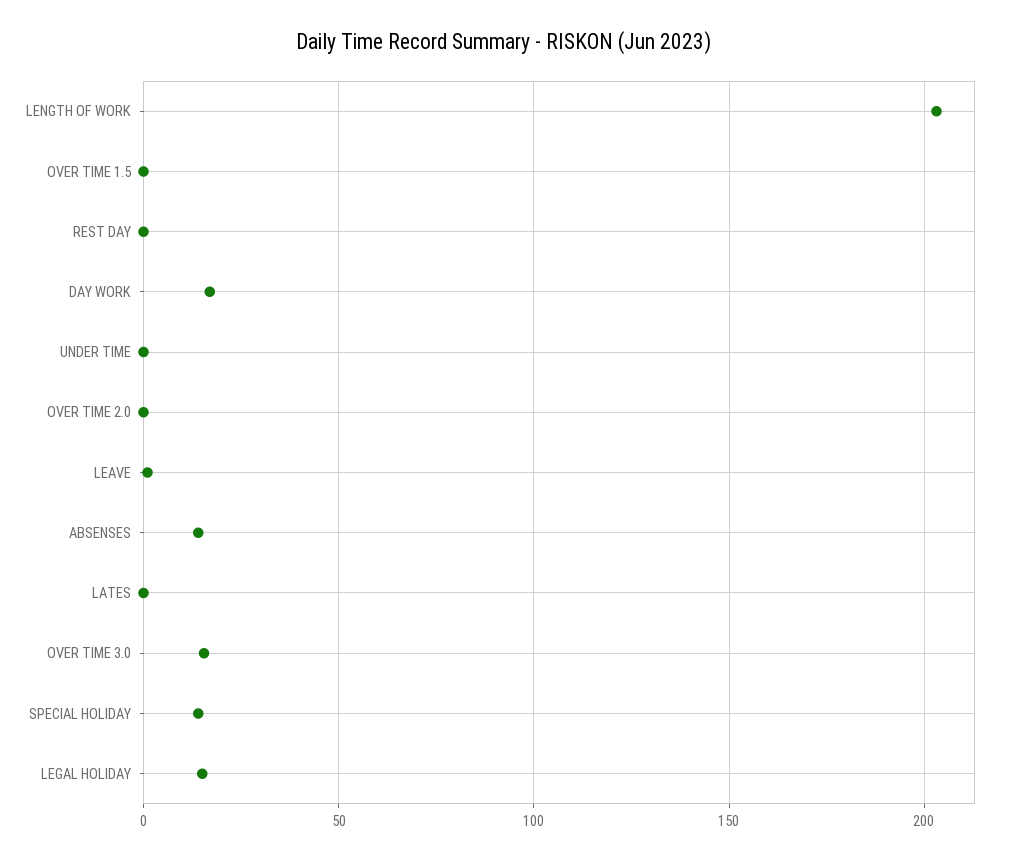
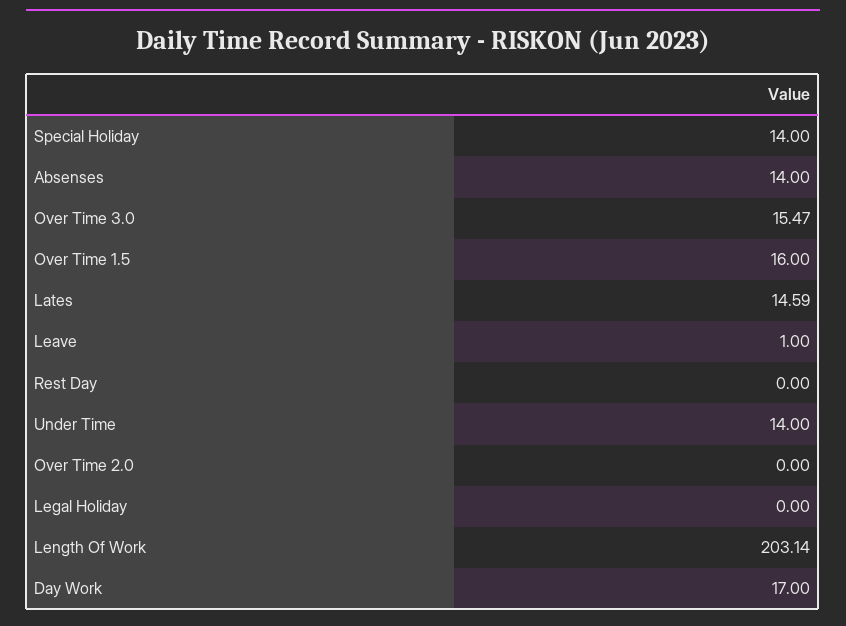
OVER TIME 1.5: 0 -> 16
UNDER TIME: 0 -> 14
LATES: 0 -> 14.59
LEGAL HOLIDAY: 15 -> 0

